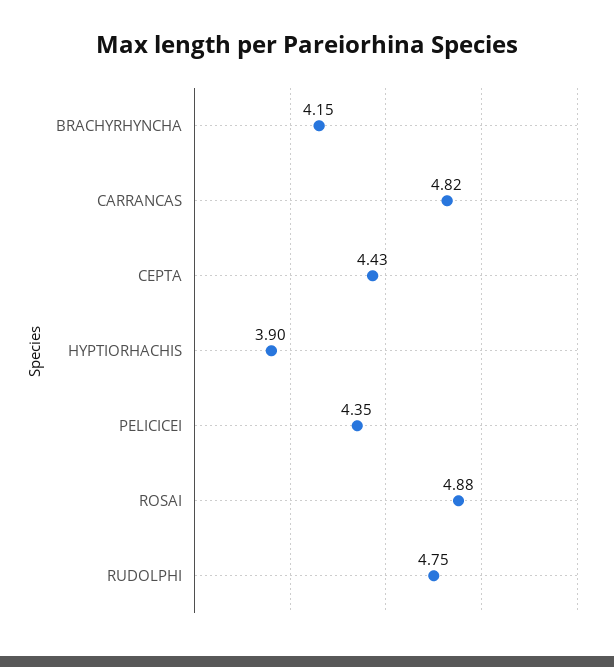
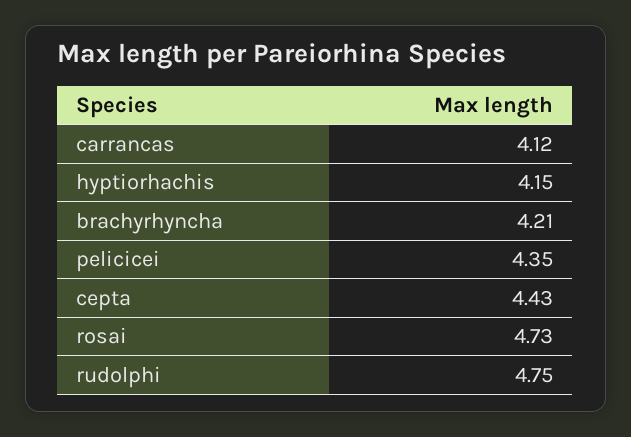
BRACHYRHYNCHA: 4.15 -> 4.21
CARRANCAS: 4.82 -> 4.12
HYPTIORHACHIS: 3.9 -> 4.15
ROSAI: 4.88 -> 4.73

